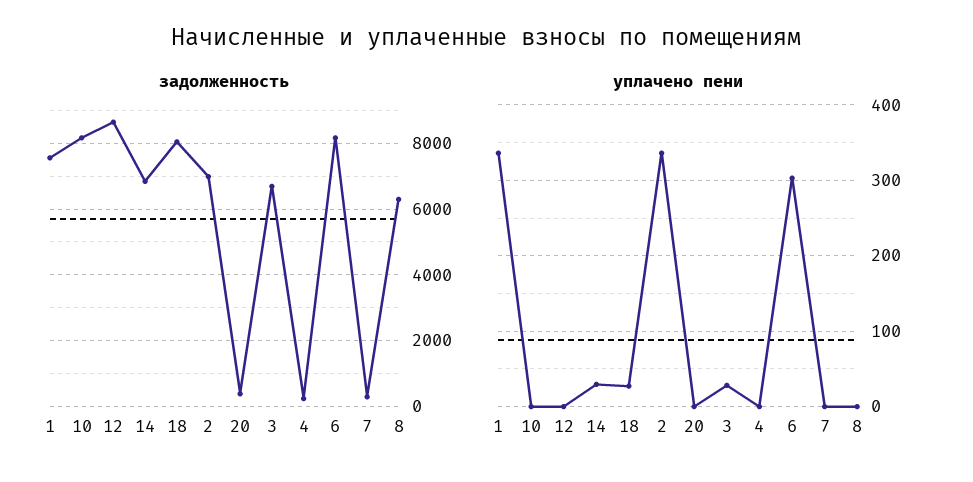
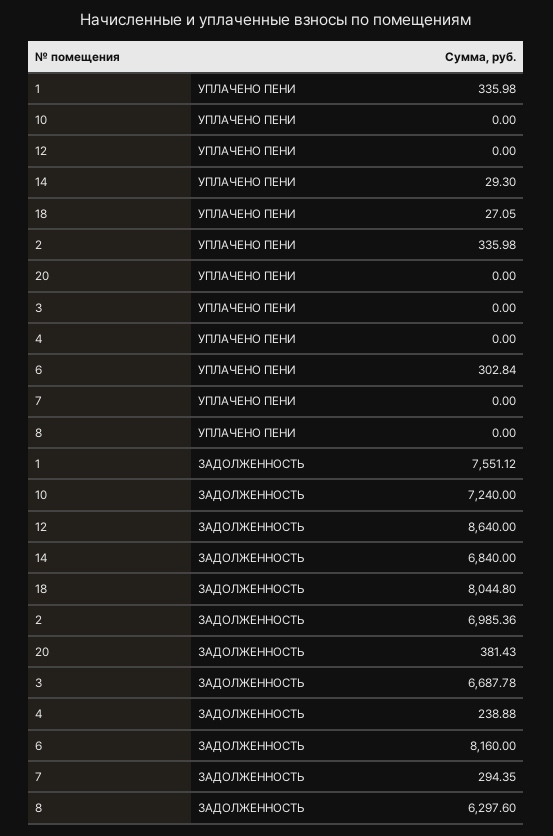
задолженность, 10: 8200 -> 7240
уплачено пени, 3: 30 -> 0

